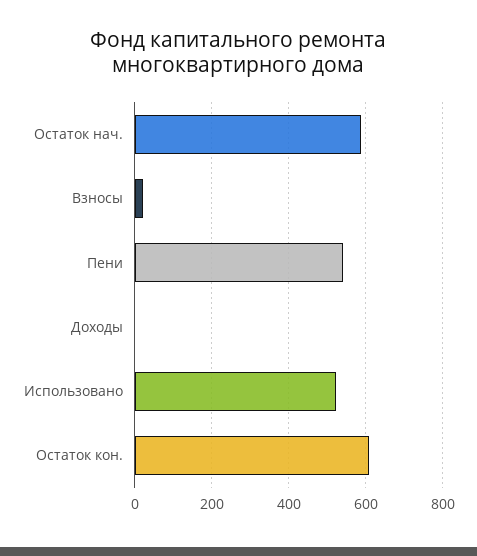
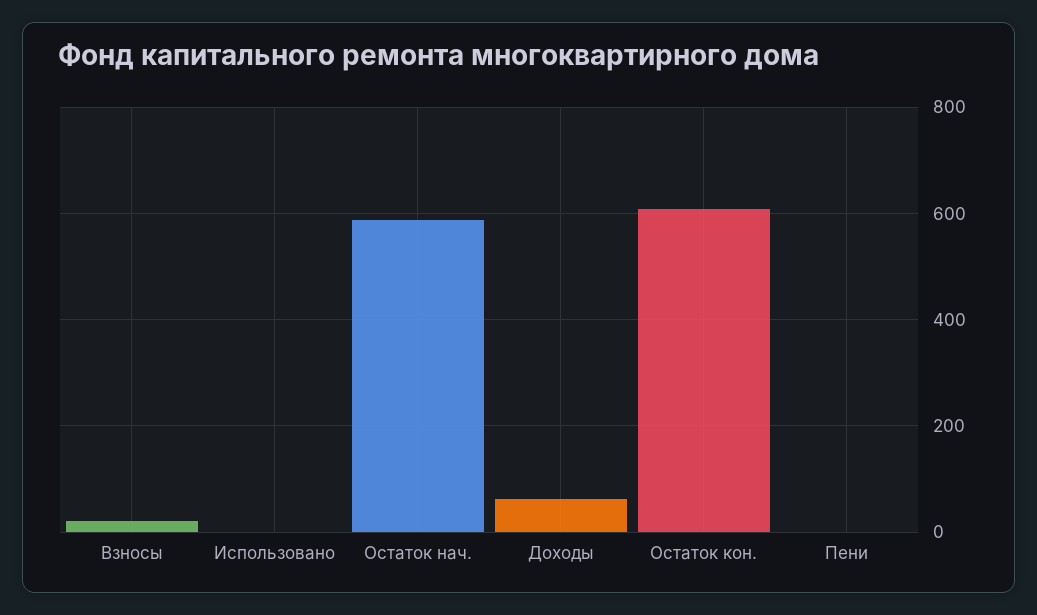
Пени: 540 -> 0
Доходы: 0 -> 60
Использовано: 520 -> 0

